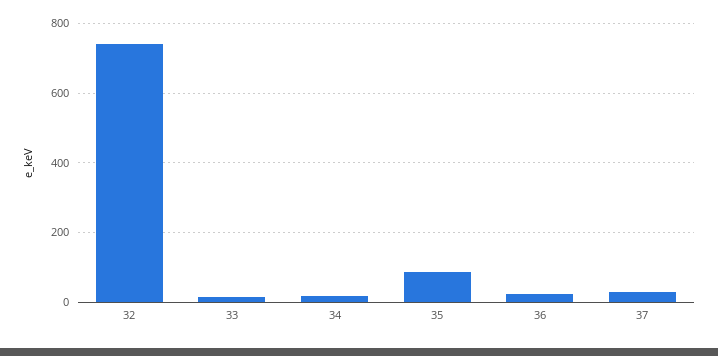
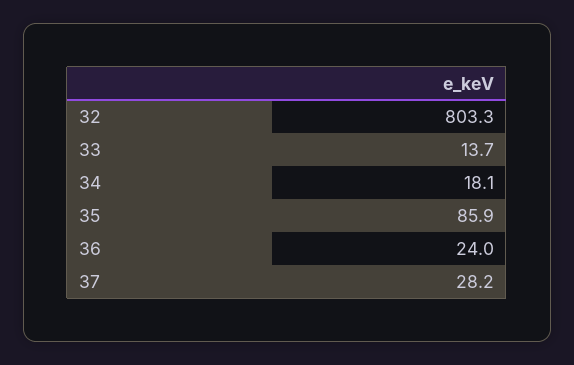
32: 740 -> 803.3

